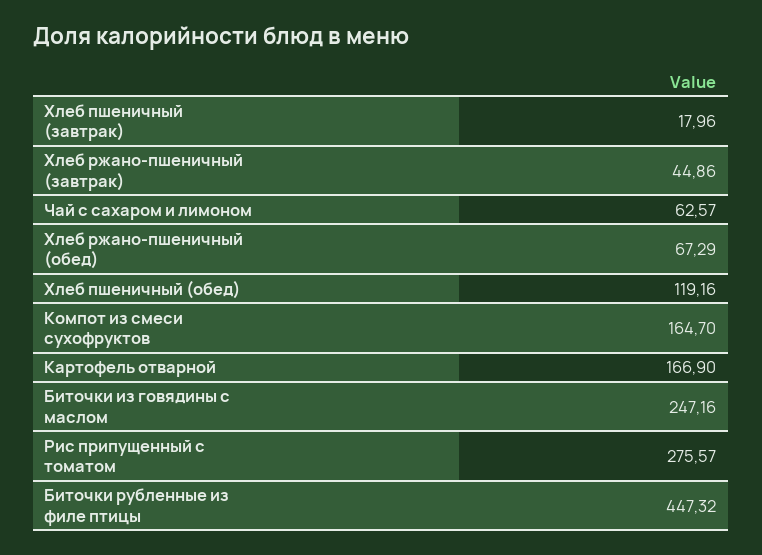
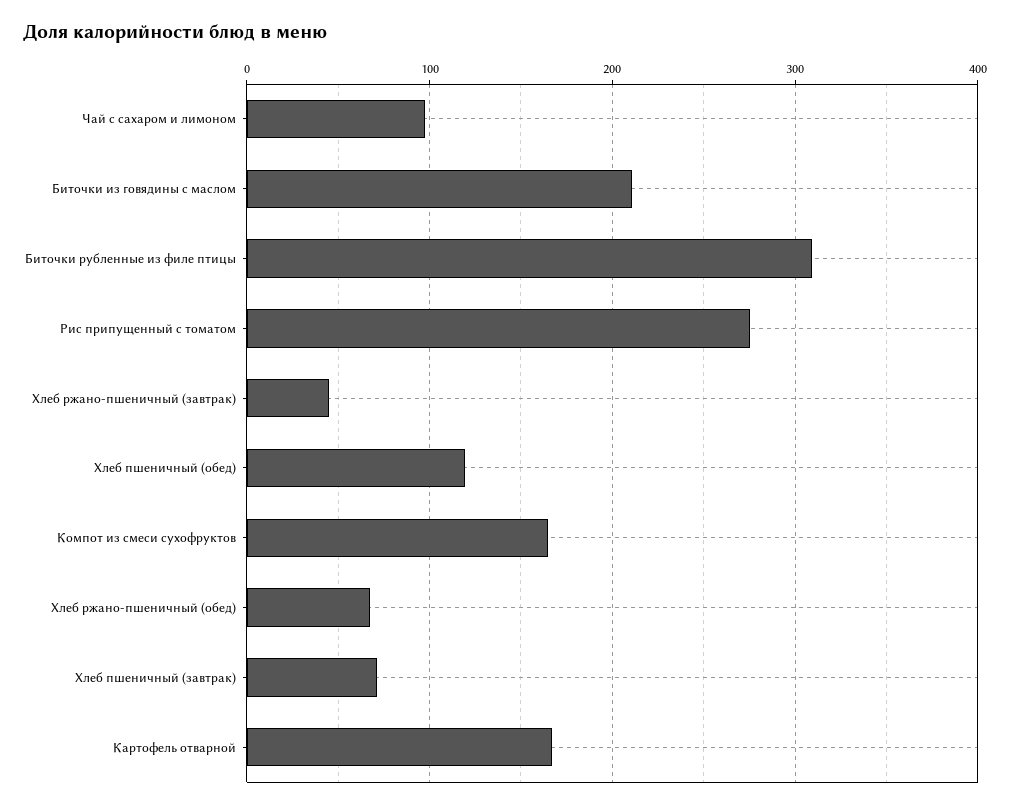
Хлеб пшеничный (завтрак): 17.96 -> 70
Чай с сахаром и лимоном: 62.57 -> 100
Биточки из говядины с маслом: 247.16 -> 210
Биточки рубленные из филе птицы: 447.32 -> 310

